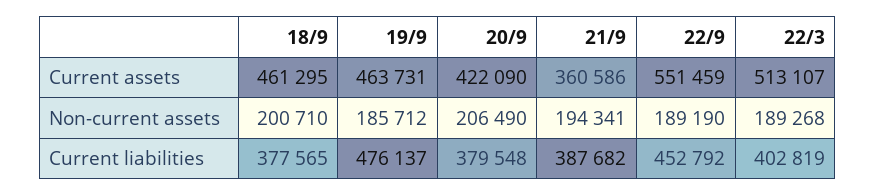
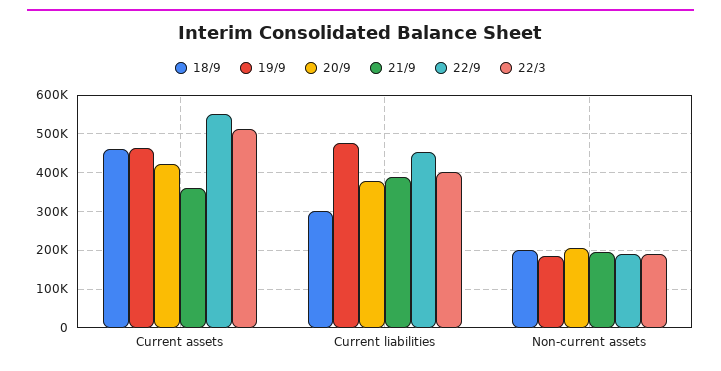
18/9, Current liabilities: 377565 -> 300000

